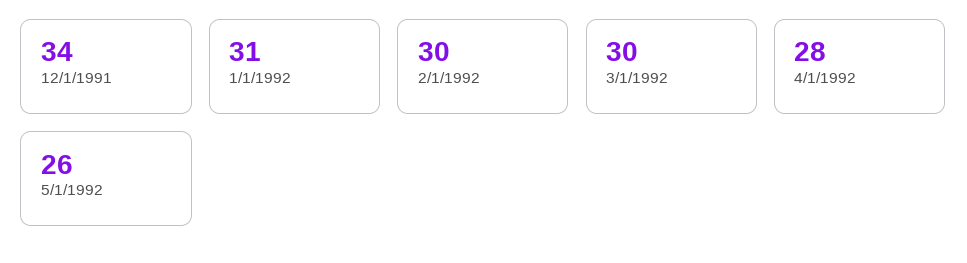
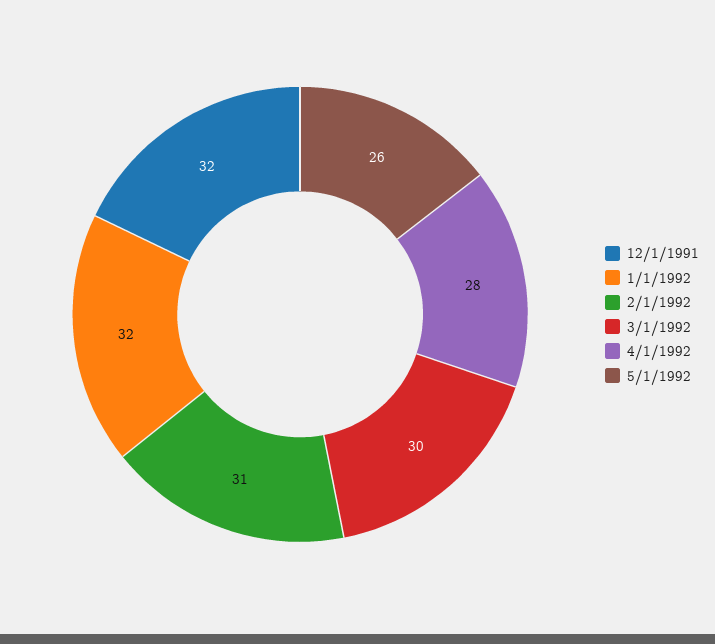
12/1/1991: 34 -> 32
1/1/1992: 31 -> 32
2/1/1992: 30 -> 31

